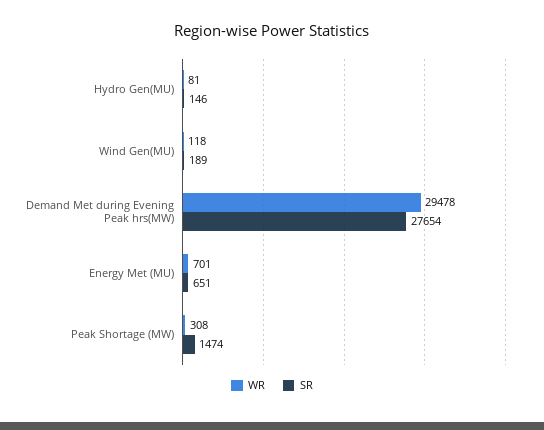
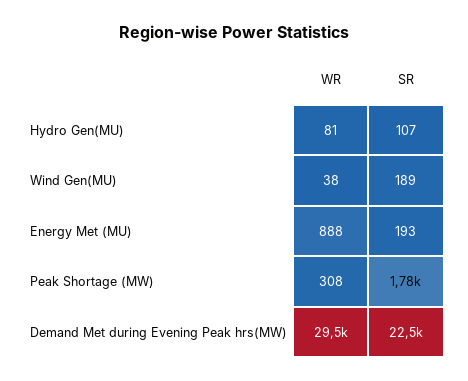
SR, Hydro Gen(MU): 146 -> 107
WR, Wind Gen(MU): 118 -> 38
SR, Demand Met during Evening Peak hrs(MW): 27654 -> 22500
WR, Energy Met (MU): 701 -> 888
SR, Energy Met (MU): 651 -> 193
SR, Peak Shortage (MW): 1474 -> 1780

